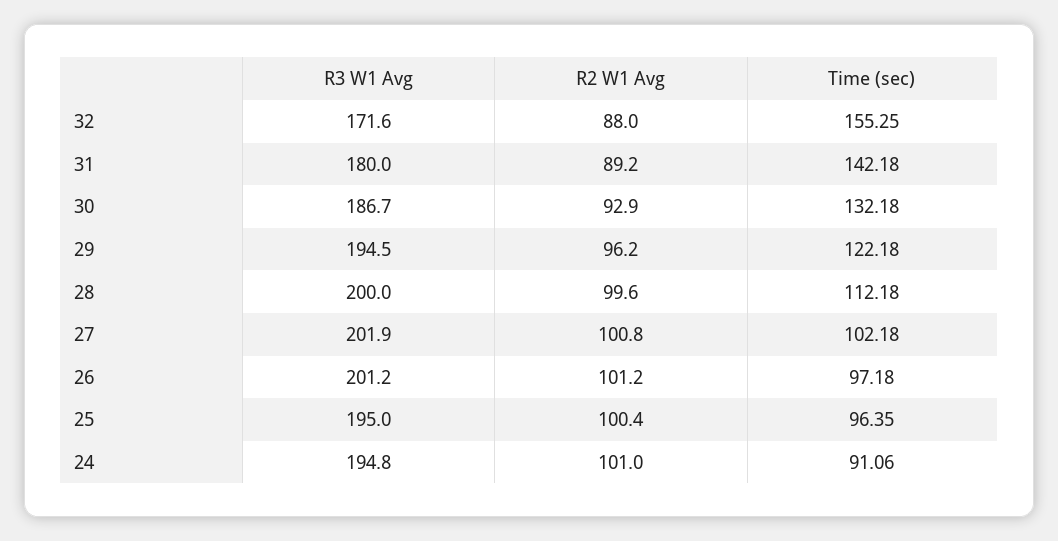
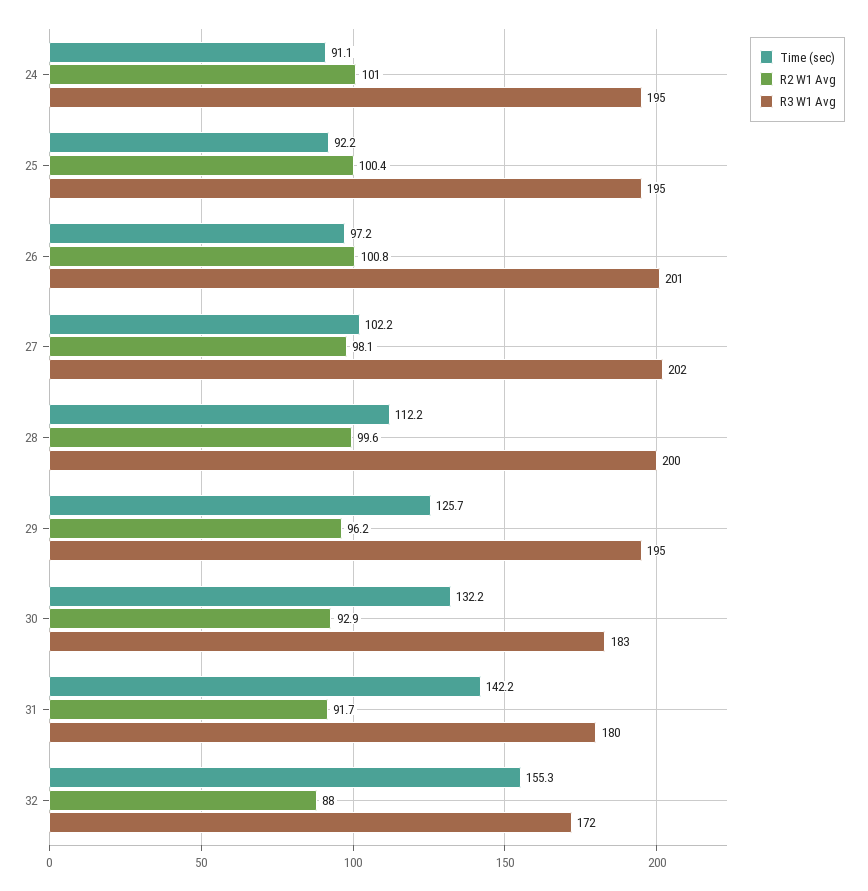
R2 W1 Avg, 31: 89.2 -> 91.7
R3 W1 Avg, 30: 186.7 -> 183
Time (sec), 29: 122.18 -> 125.7
R2 W1 Avg, 27: 100.8 -> 98.1
R2 W1 Avg, 26: 101.2 -> 100.8
Time (sec), 25: 96.35 -> 92.2

